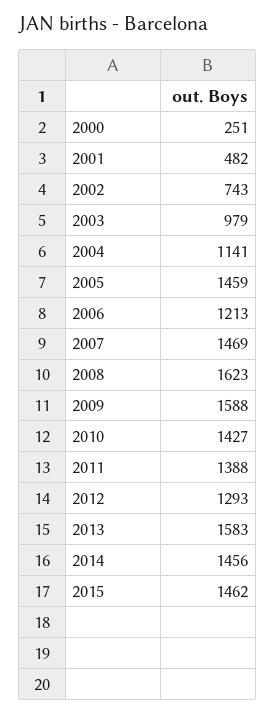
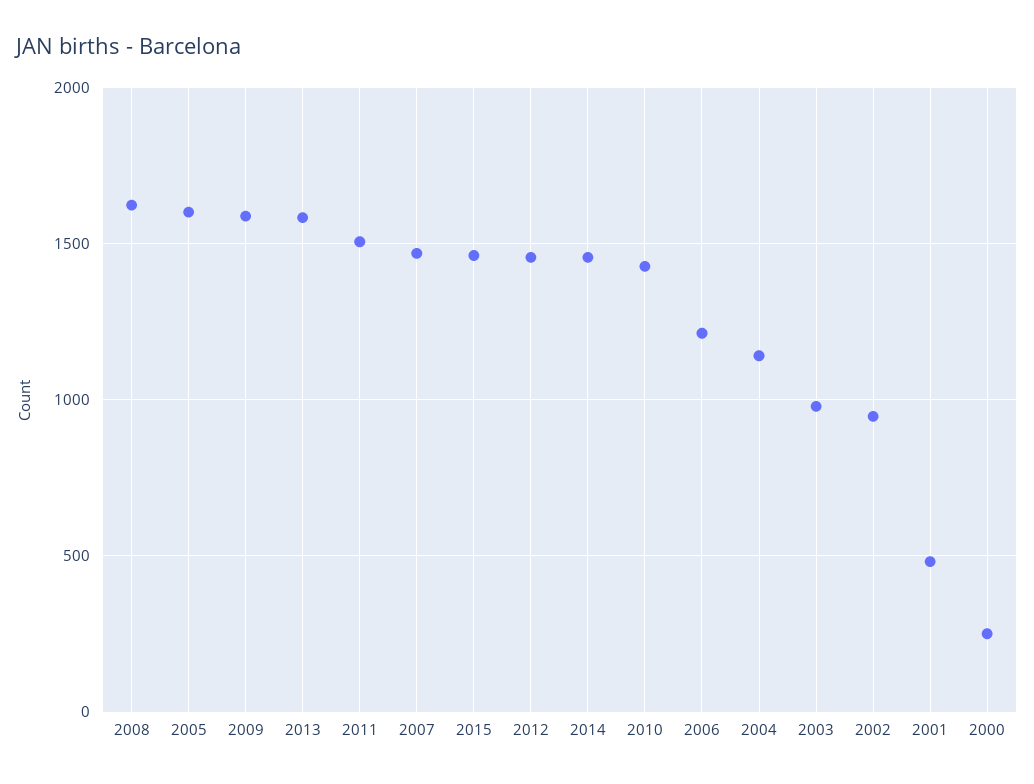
2002: 743 -> 950
2005: 1459 -> 1600
2011: 1388 -> 1500
2012: 1293 -> 1450

